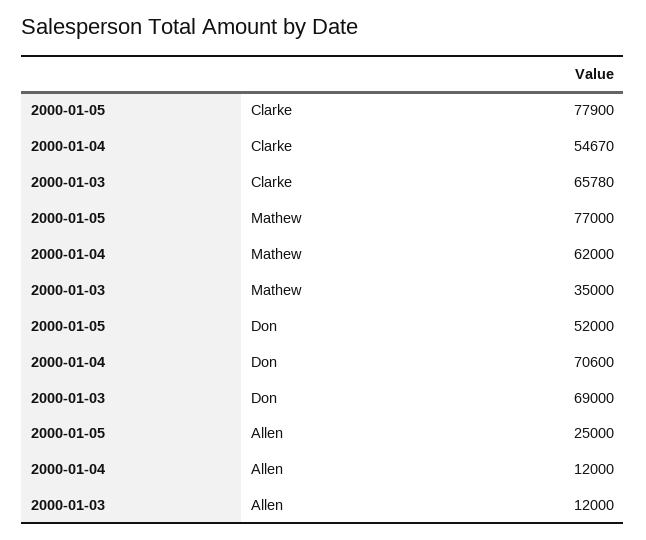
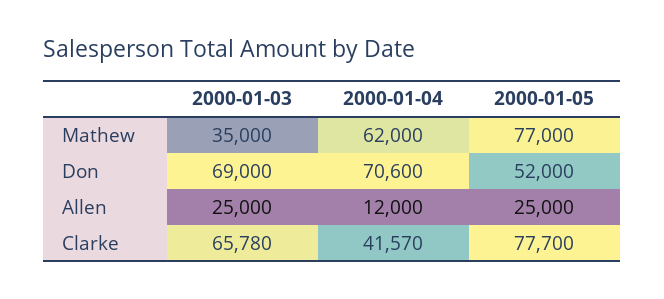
2000-01-05, Clarke: 77900 -> 77700
2000-01-04, Clarke: 54670 -> 41570
2000-01-03, Allen: 12000 -> 25000

